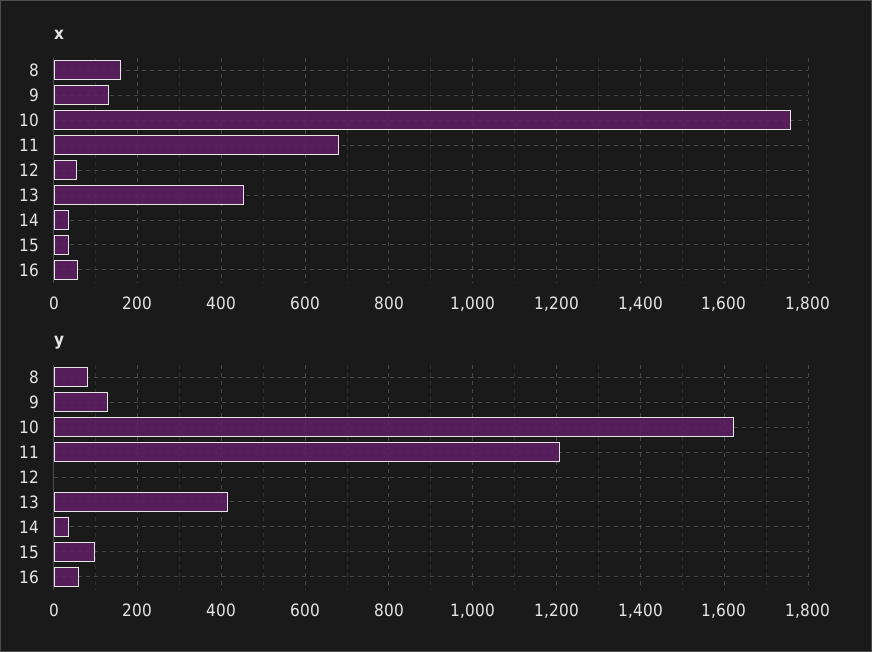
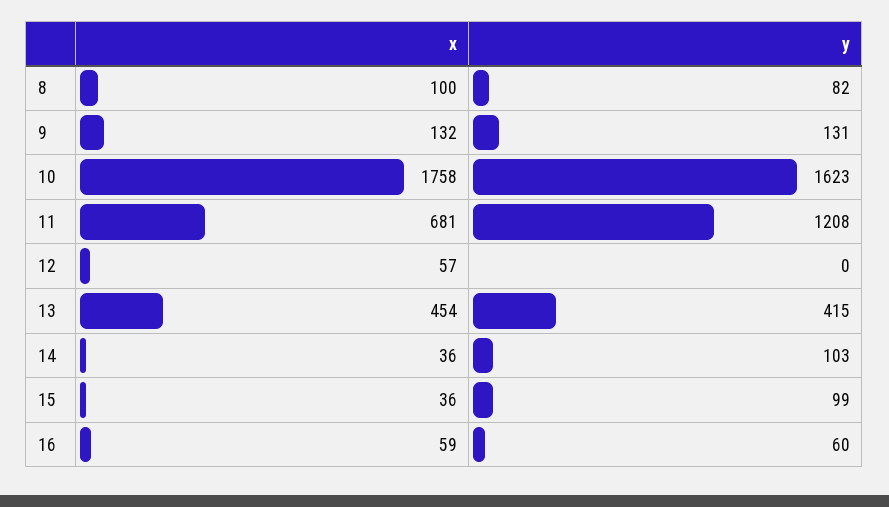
x, 8: 160 -> 100
y, 14: 40 -> 103

